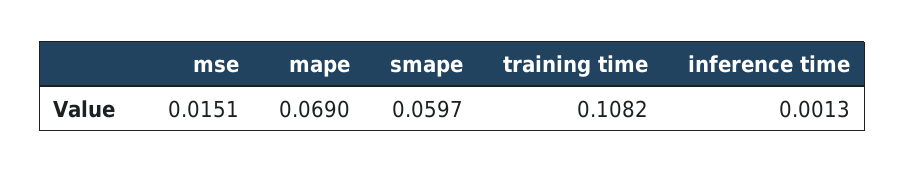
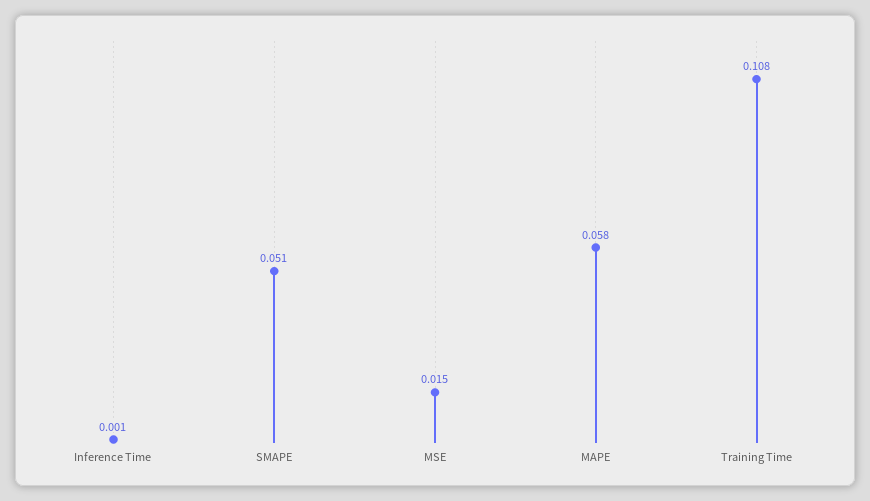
mape: 0.069 -> 0.058
smape: 0.0597 -> 0.051

